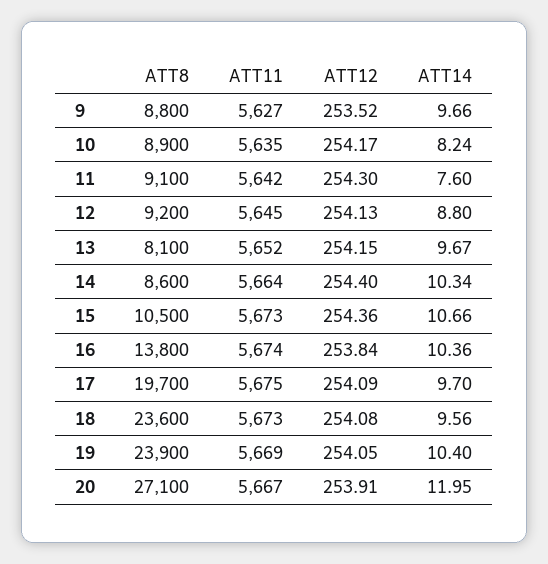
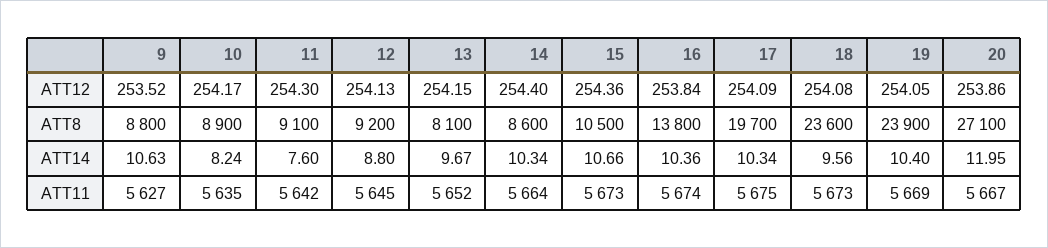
ATT14, 9: 9.66 -> 10.63
ATT14, 17: 9.7 -> 10.34
ATT12, 20: 253.91 -> 253.86

